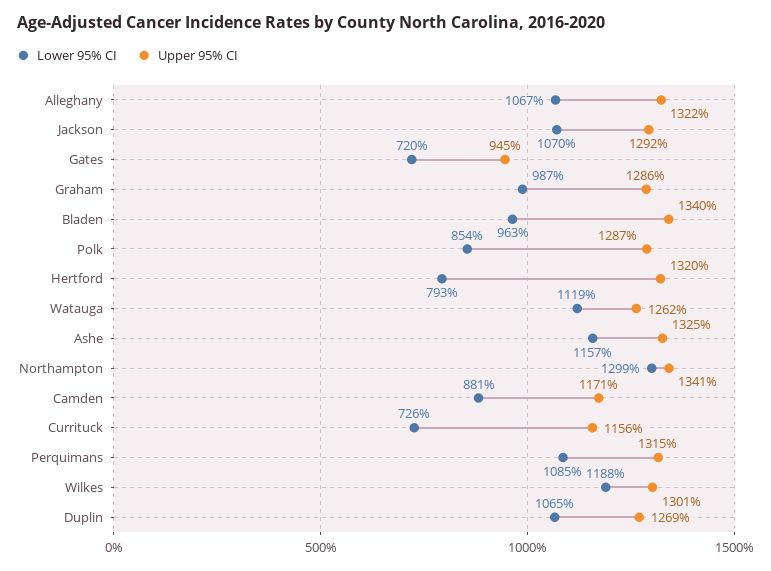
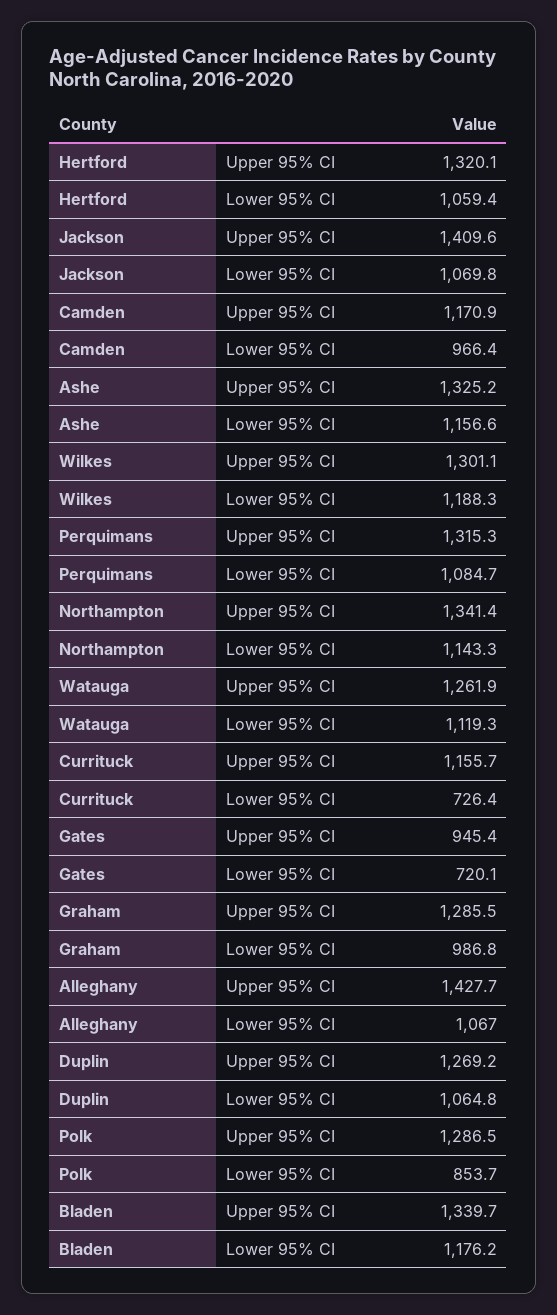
Upper 95% CI, Alleghany: 1322 -> 1427.7
Upper 95% CI, Jackson: 1292 -> 1409.6
Lower 95% CI, Bladen: 963 -> 1176.2
Lower 95% CI, Hertford: 793 -> 1059.4
Lower 95% CI, Northampton: 1299 -> 1143.3
Lower 95% CI, Camden: 881 -> 966.4

